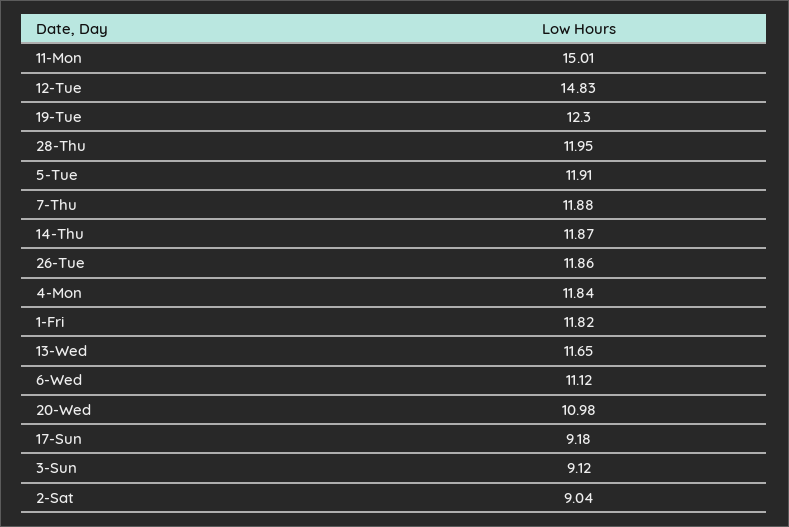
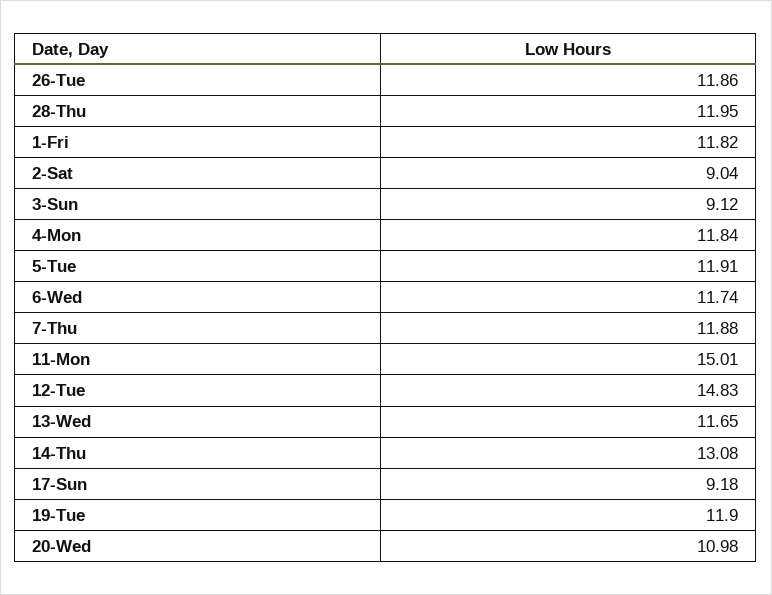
19-Tue: 12.3 -> 11.9
14-Thu: 11.87 -> 13.08
6-Wed: 11.12 -> 11.74

